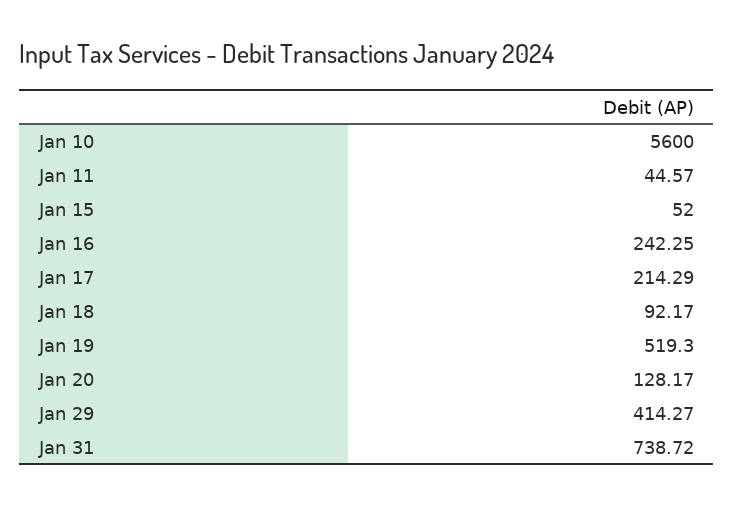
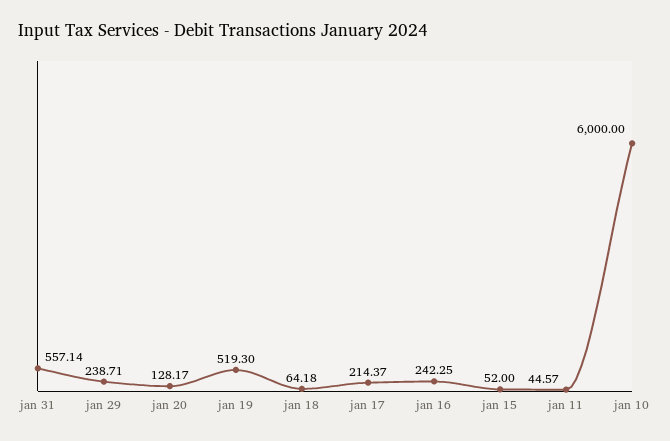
Jan 10: 5600 -> 6000
Jan 17: 214.29 -> 214.37
Jan 18: 92.17 -> 64.18
Jan 29: 414.27 -> 238.71
Jan 31: 738.72 -> 557.14

